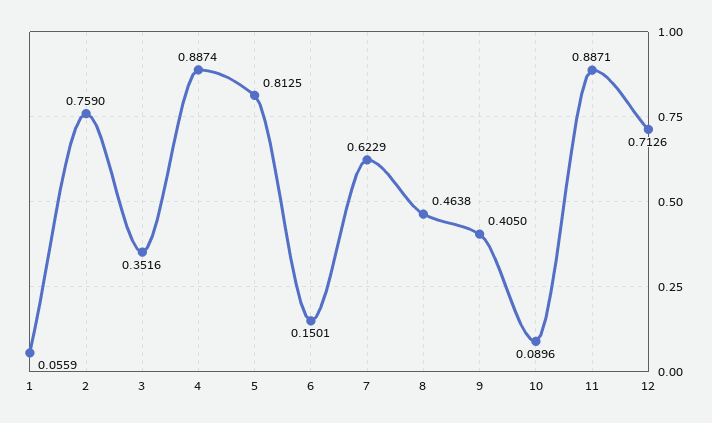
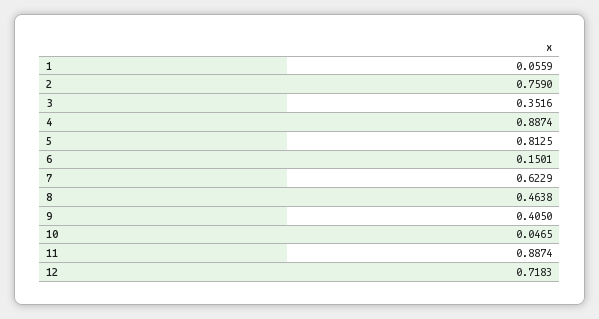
10: 0.0896 -> 0.0465
11: 0.8871 -> 0.8874
12: 0.7126 -> 0.7183

